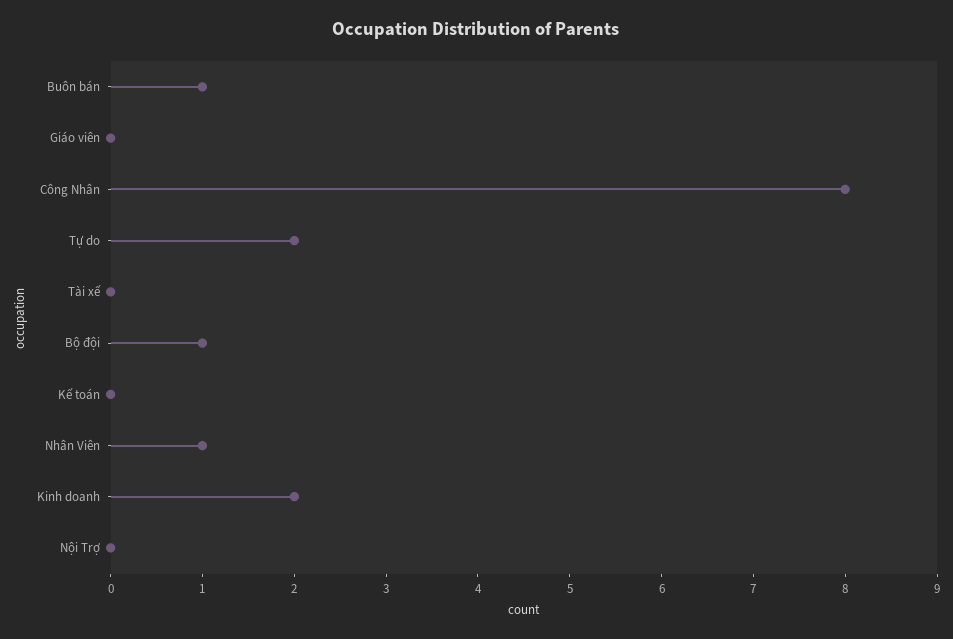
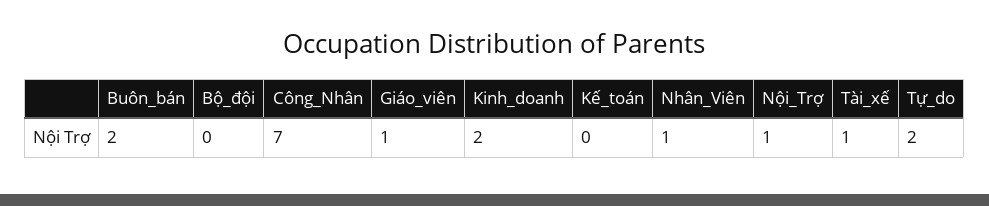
Buôn bán: 1 -> 2
Giáo viên: 0 -> 1
Công Nhân: 8 -> 7
Tài xế: 0 -> 1
Bộ đội: 1 -> 0
Nội Trợ: 0 -> 1

